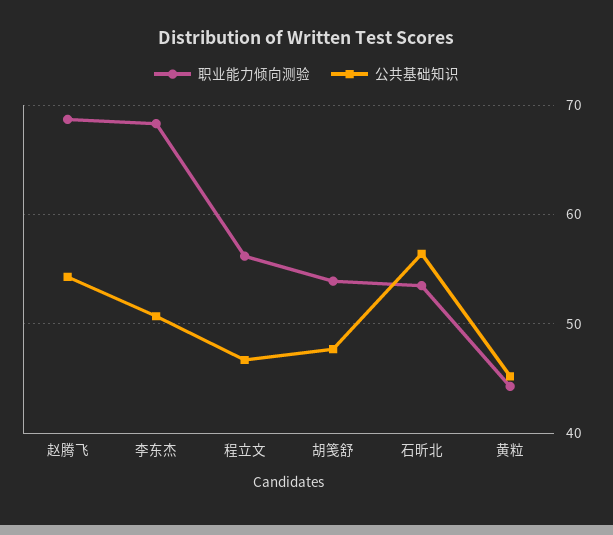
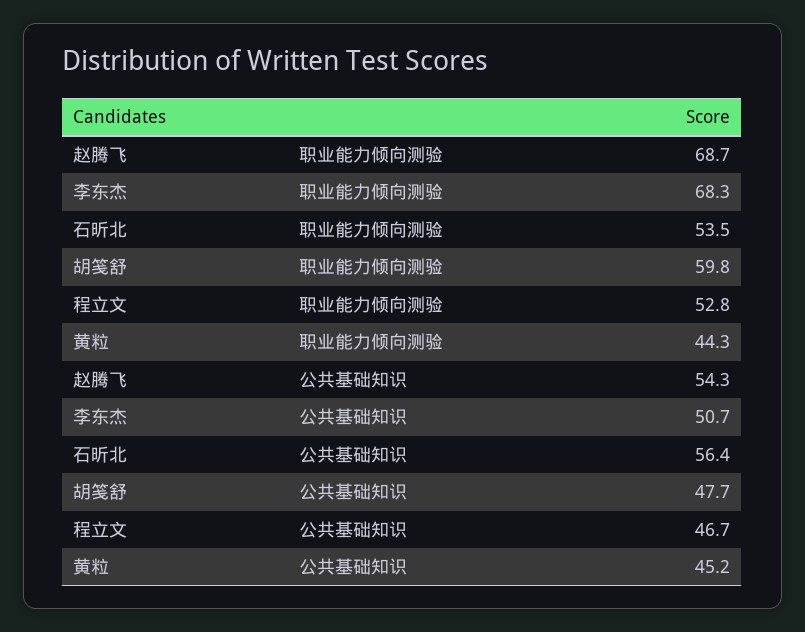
职业能力倾向测验, 程立文: 56 -> 52.8
职业能力倾向测验, 胡笺舒: 54 -> 59.8

